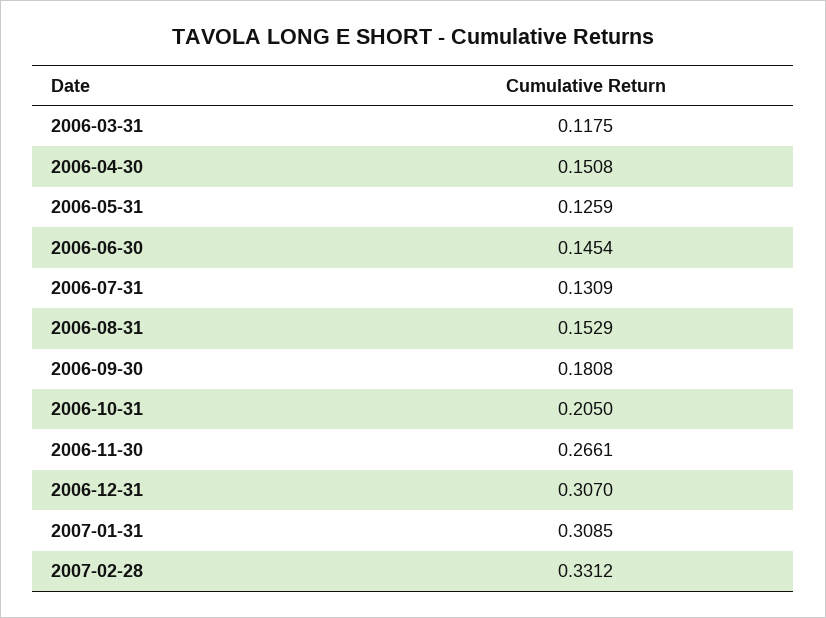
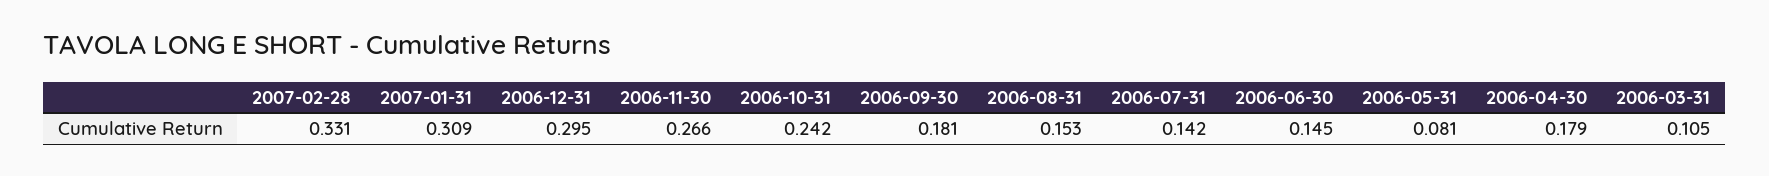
2006-03-31: 0.1175 -> 0.105
2006-04-30: 0.1508 -> 0.179
2006-05-31: 0.1259 -> 0.081
2006-07-31: 0.1309 -> 0.142
2006-10-31: 0.205 -> 0.242
2006-12-31: 0.307 -> 0.295

